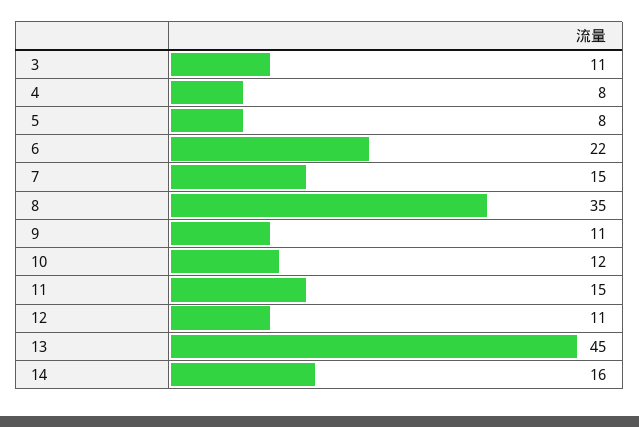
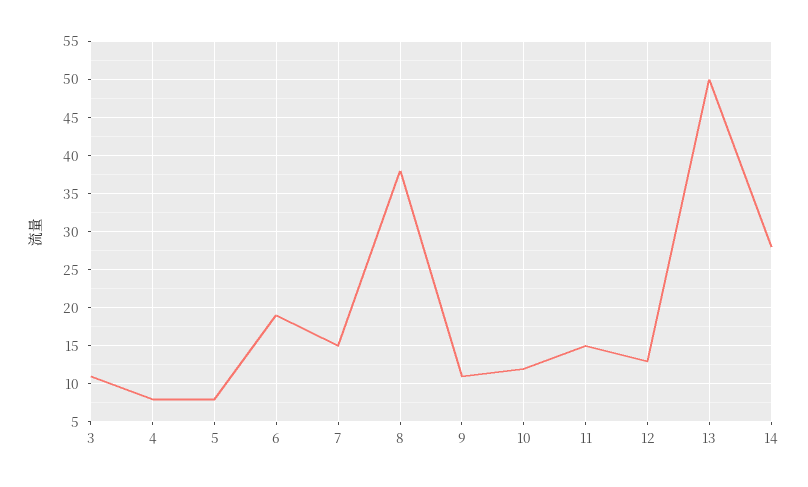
6: 22 -> 19
8: 35 -> 38
12: 11 -> 13
13: 45 -> 50
14: 16 -> 28

